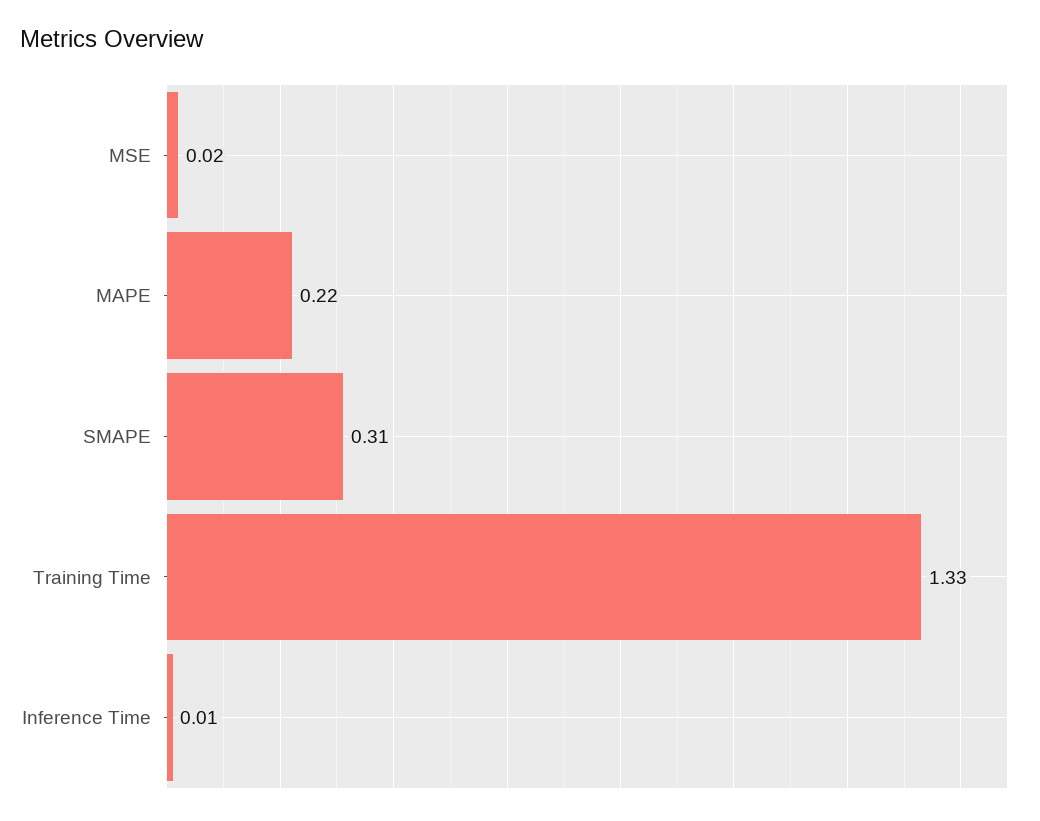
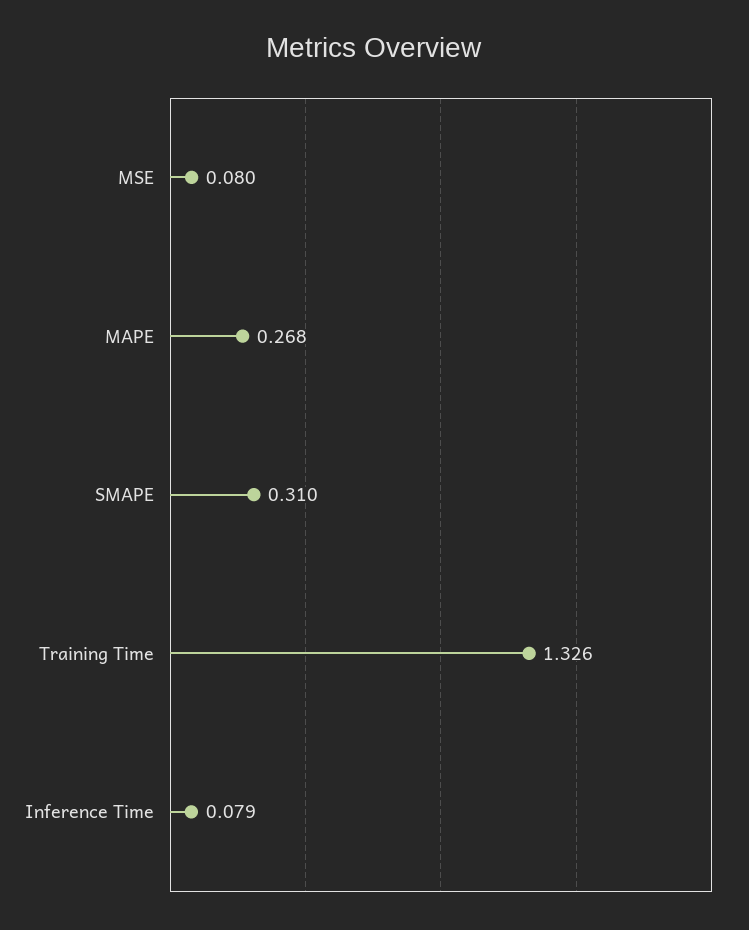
MSE: 0.02 -> 0.08
MAPE: 0.22 -> 0.268
Inference Time: 0.01 -> 0.079

